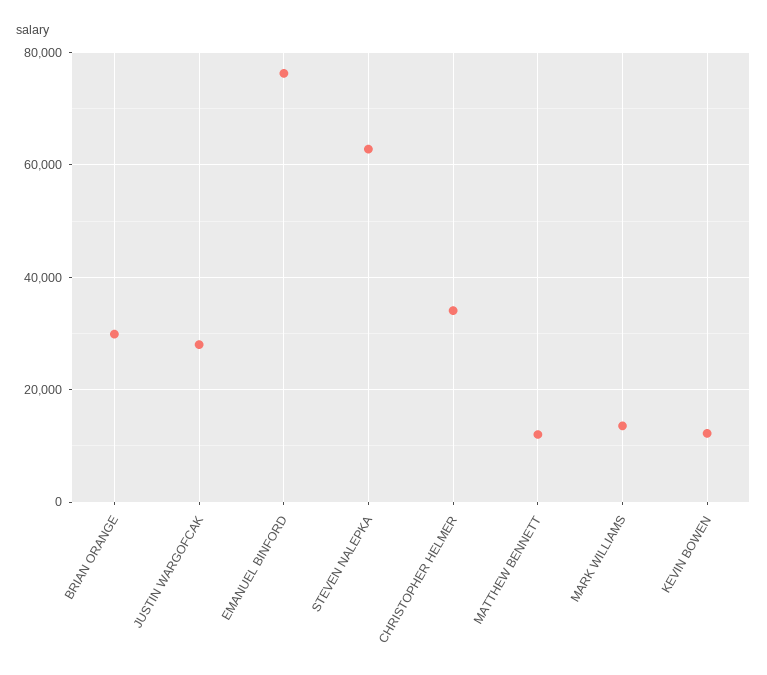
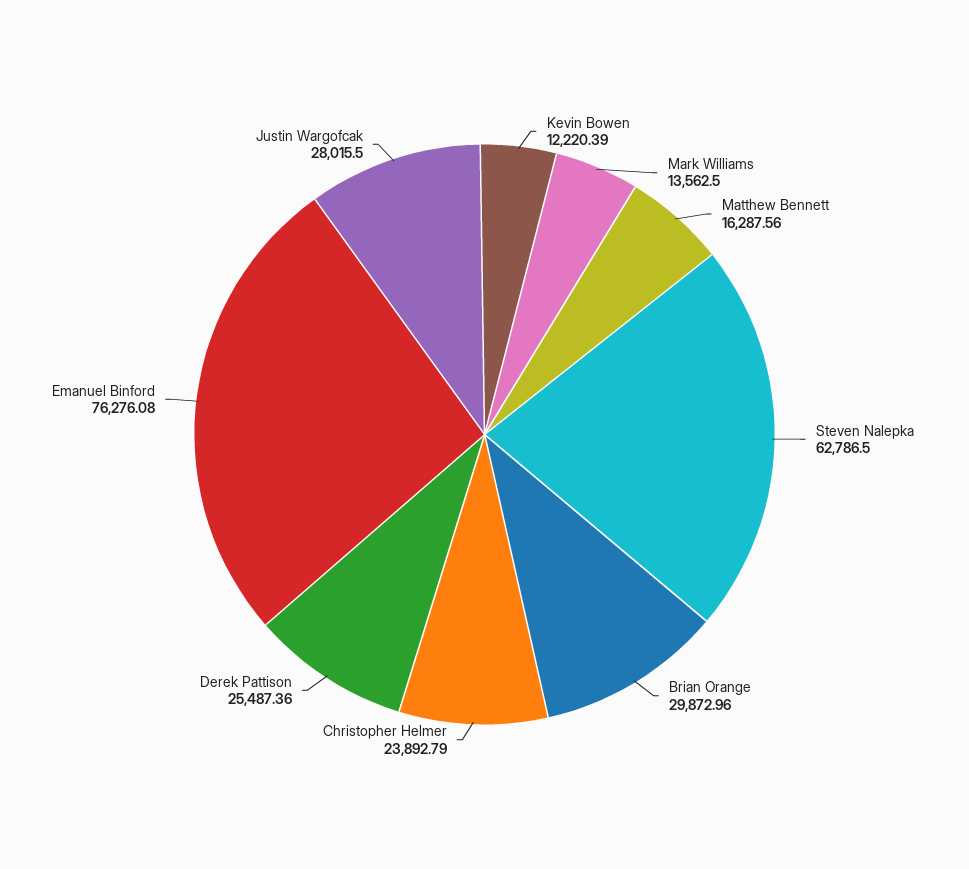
CHRISTOPHER HELMER: 34000 -> 23892.79
MATTHEW BENNETT: 12000 -> 16287.56
Derek Pattison: none -> 25487.36

